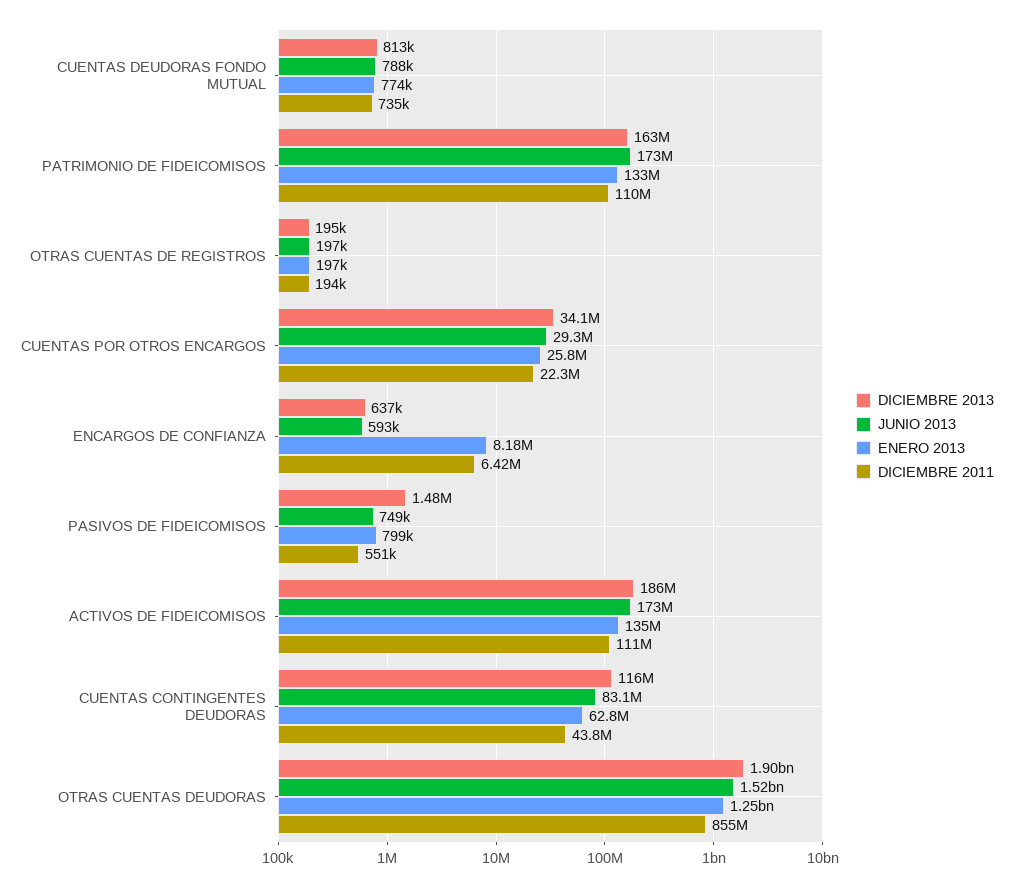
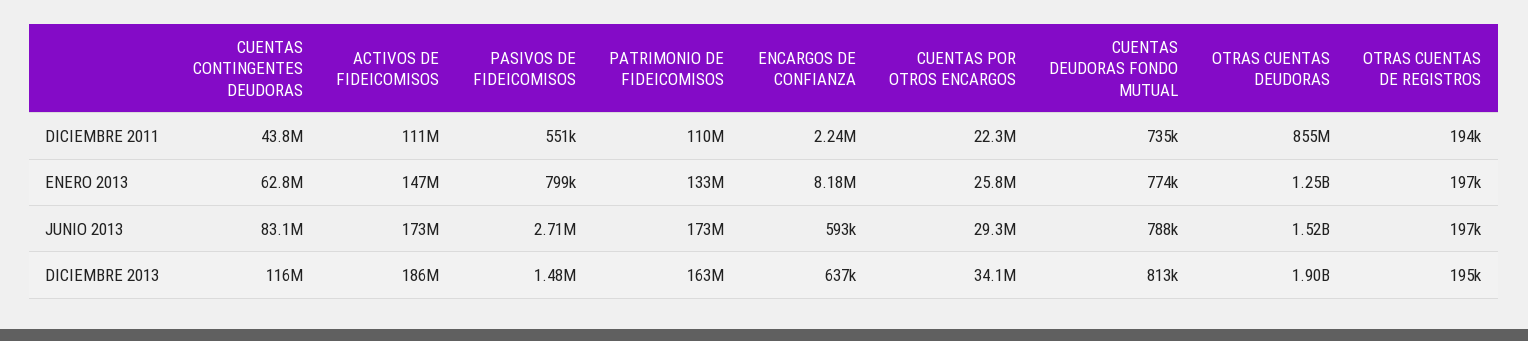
DICIEMBRE 2011, ENCARGOS DE CONFIANZA: 6420000 -> 2240000
JUNIO 2013, PASIVOS DE FIDEICOMISOS: 749000 -> 2710000
ENERO 2013, ACTIVOS DE FIDEICOMISOS: 135000000 -> 147000000

